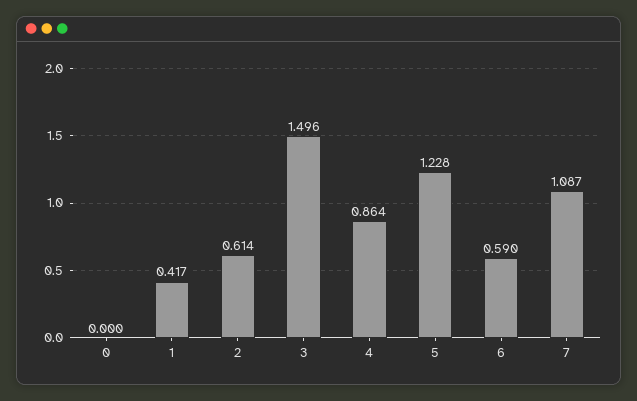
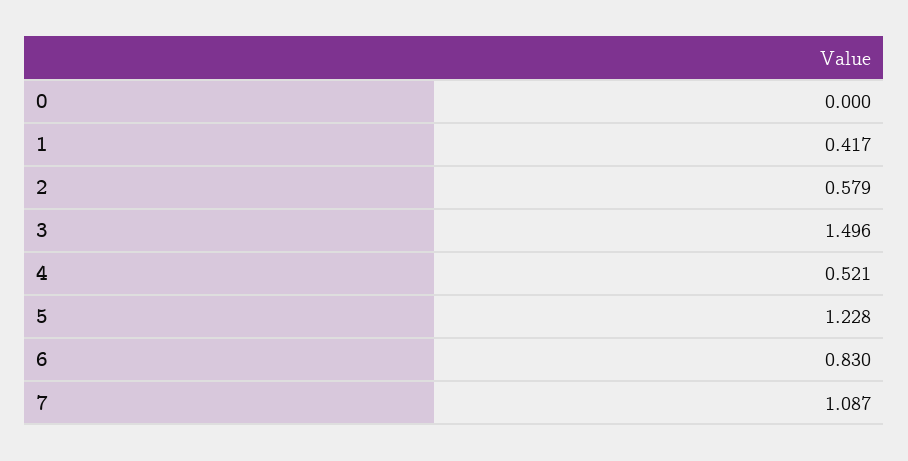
2: 0.614 -> 0.579
4: 0.864 -> 0.521
6: 0.59 -> 0.83

